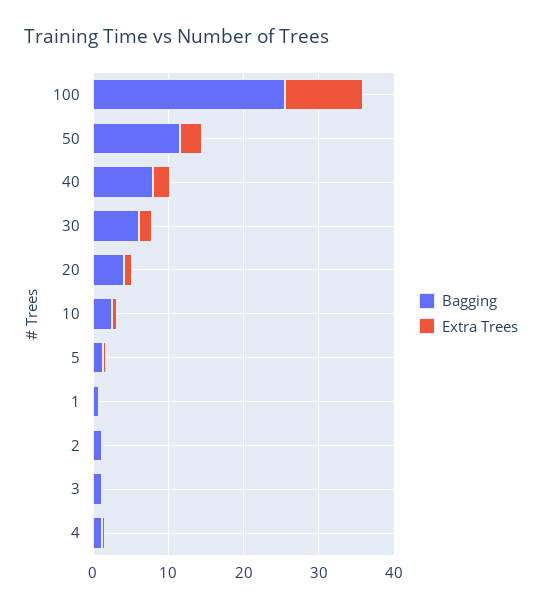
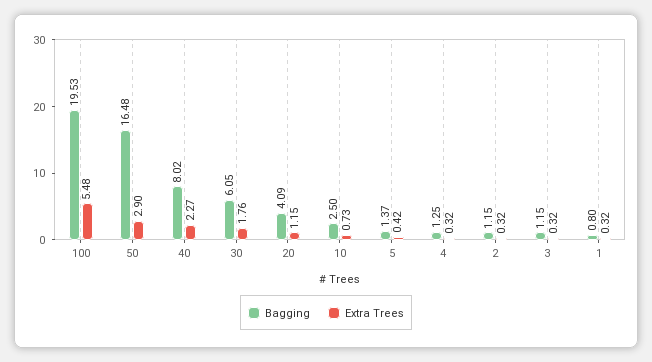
Bagging, 100: 26 -> 19.53
Extra Trees, 100: 10 -> 5.48
Bagging, 50: 12 -> 16.48

